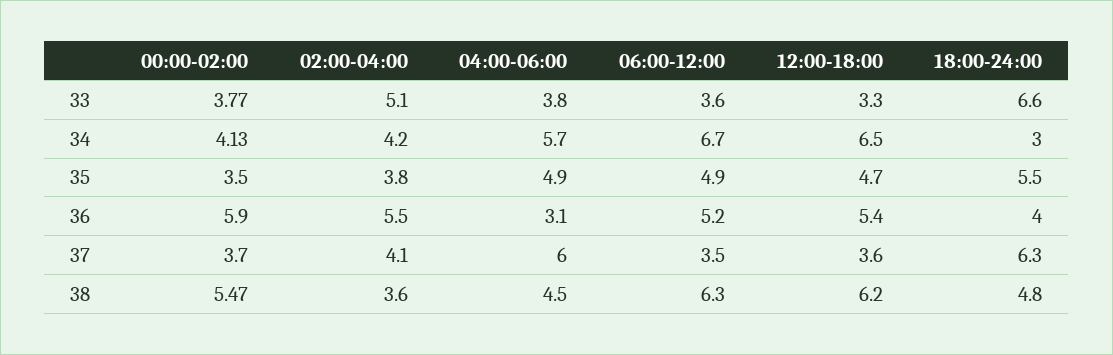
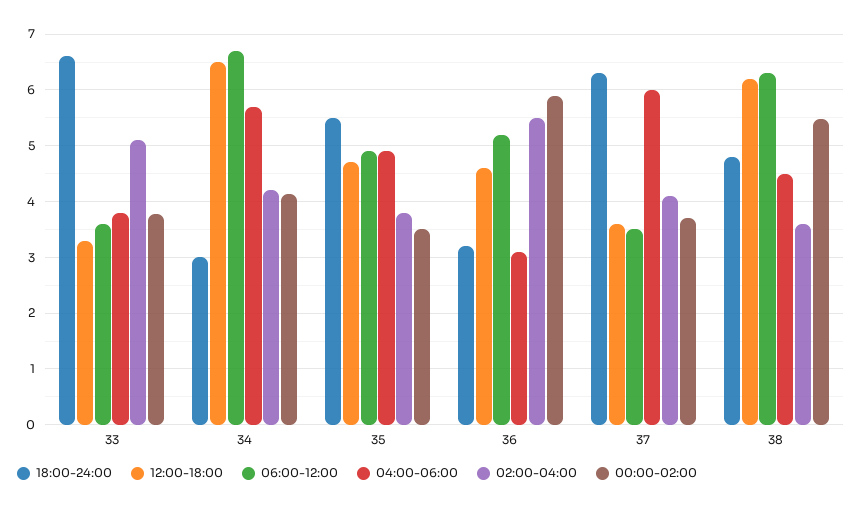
12:00-18:00, 36: 5.4 -> 4.6
18:00-24:00, 36: 4 -> 3.2

